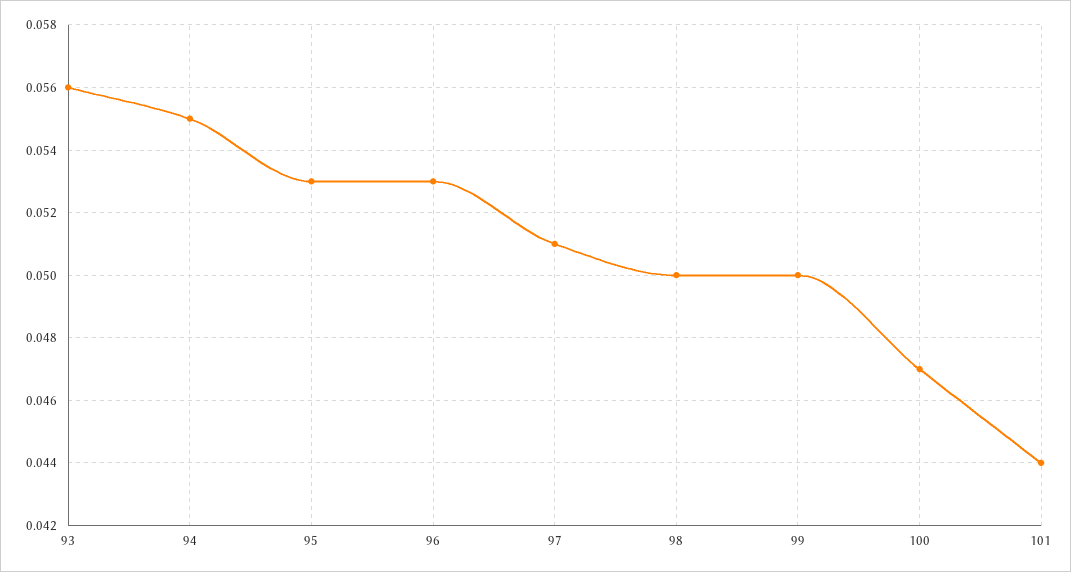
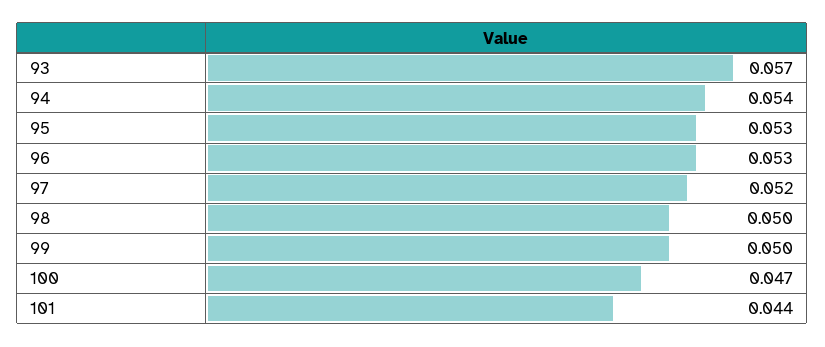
93: 0.056 -> 0.057
94: 0.055 -> 0.054
97: 0.051 -> 0.052

